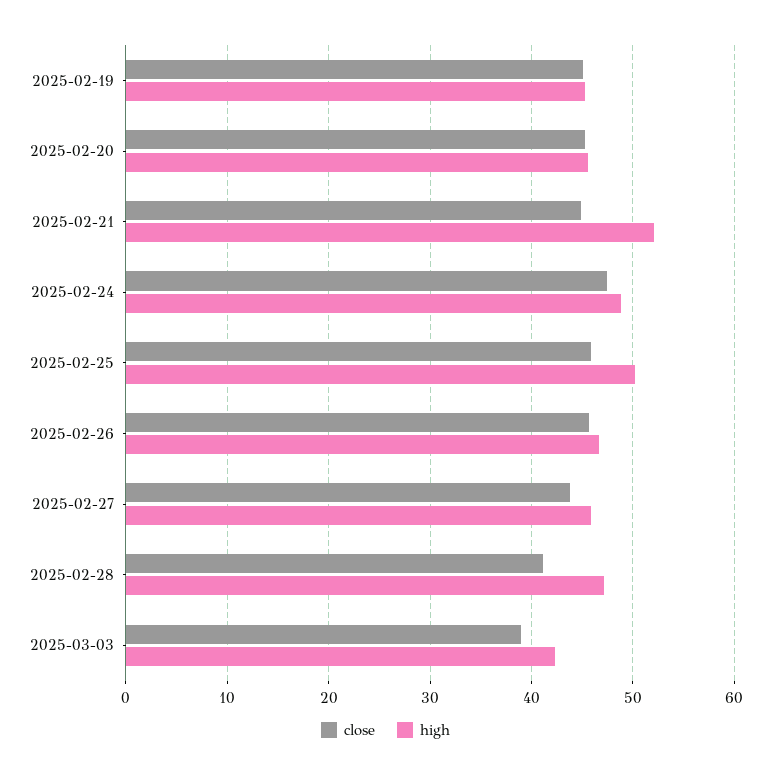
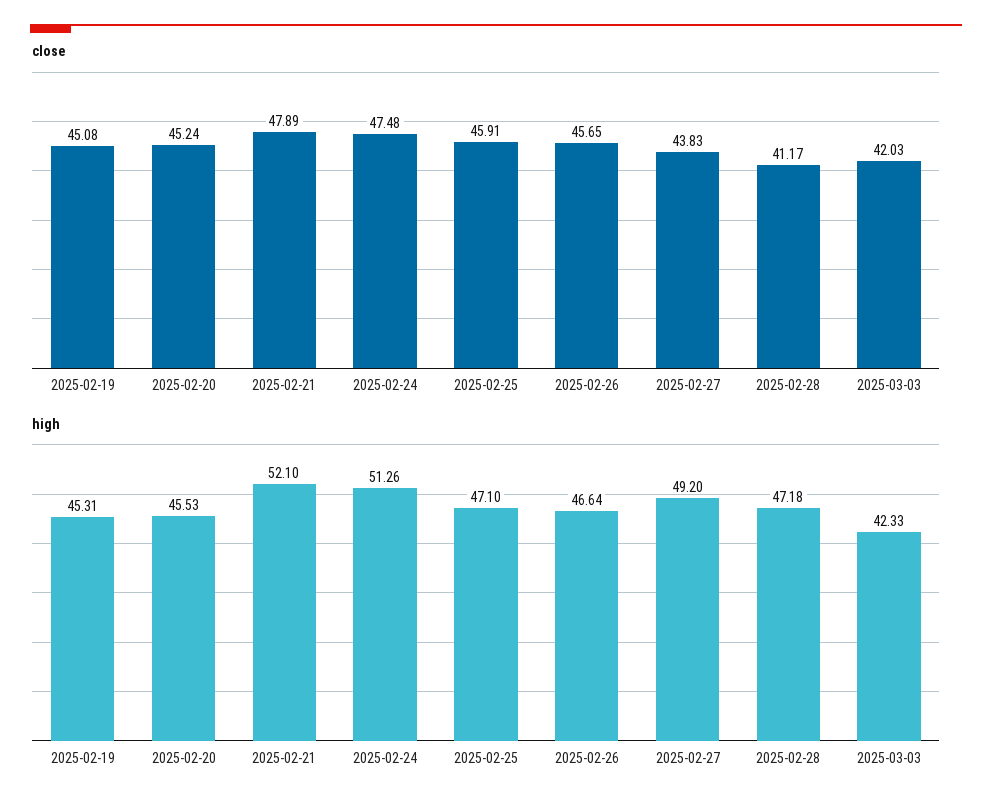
close, 2025-02-21: 45 -> 47.89
high, 2025-02-24: 49 -> 51.26
high, 2025-02-25: 50 -> 47.1
high, 2025-02-27: 46 -> 49.2
close, 2025-03-03: 39 -> 42.03

